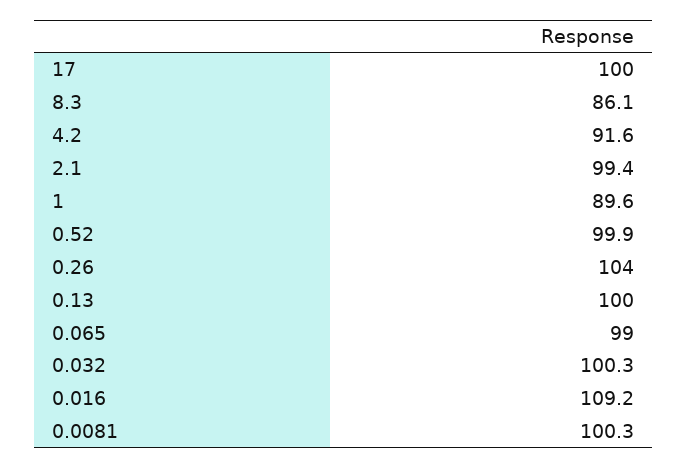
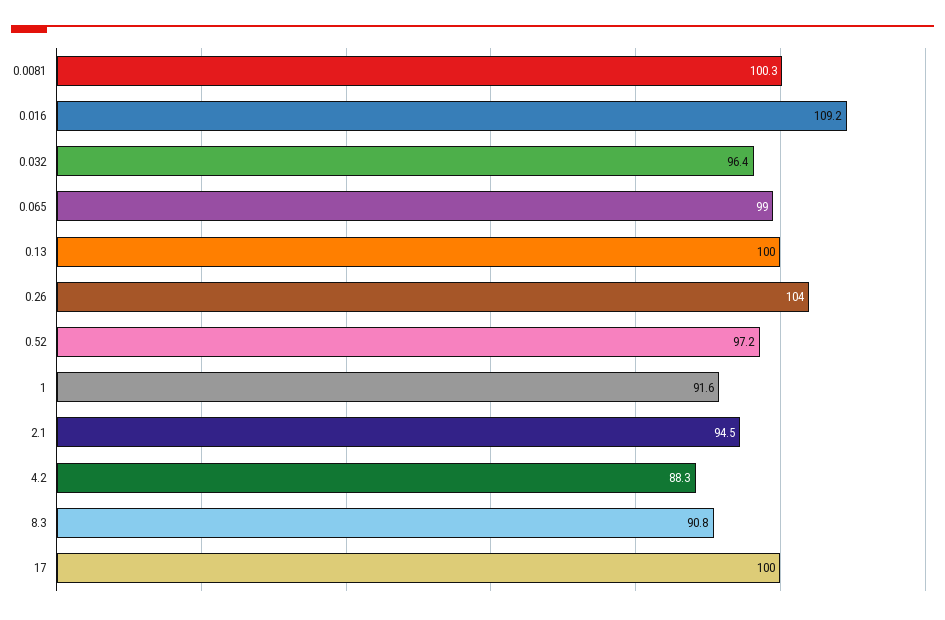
8.3: 86.1 -> 90.8
4.2: 91.6 -> 88.3
2.1: 99.4 -> 94.5
1: 89.6 -> 91.6
0.52: 99.9 -> 97.2
0.032: 100.3 -> 96.4

